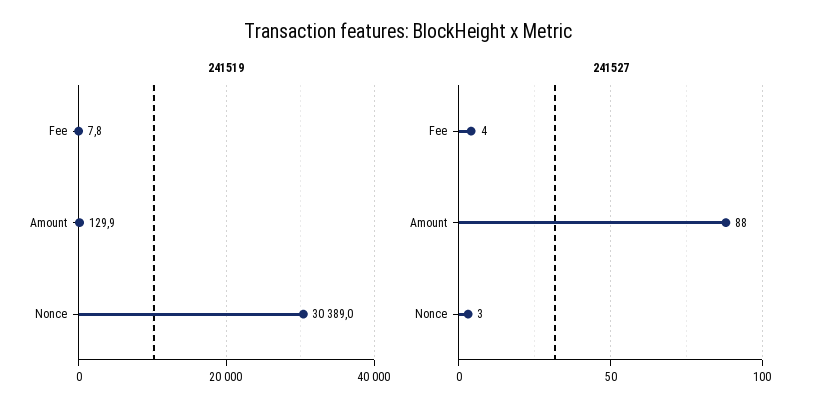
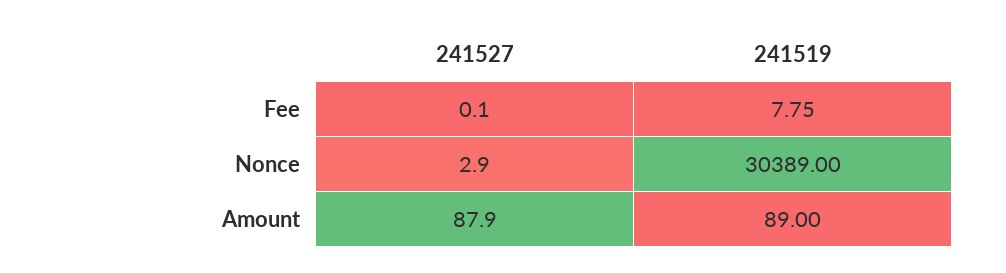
241519, Amount: 129.9 -> 89
241527, Fee: 4 -> 0.1

